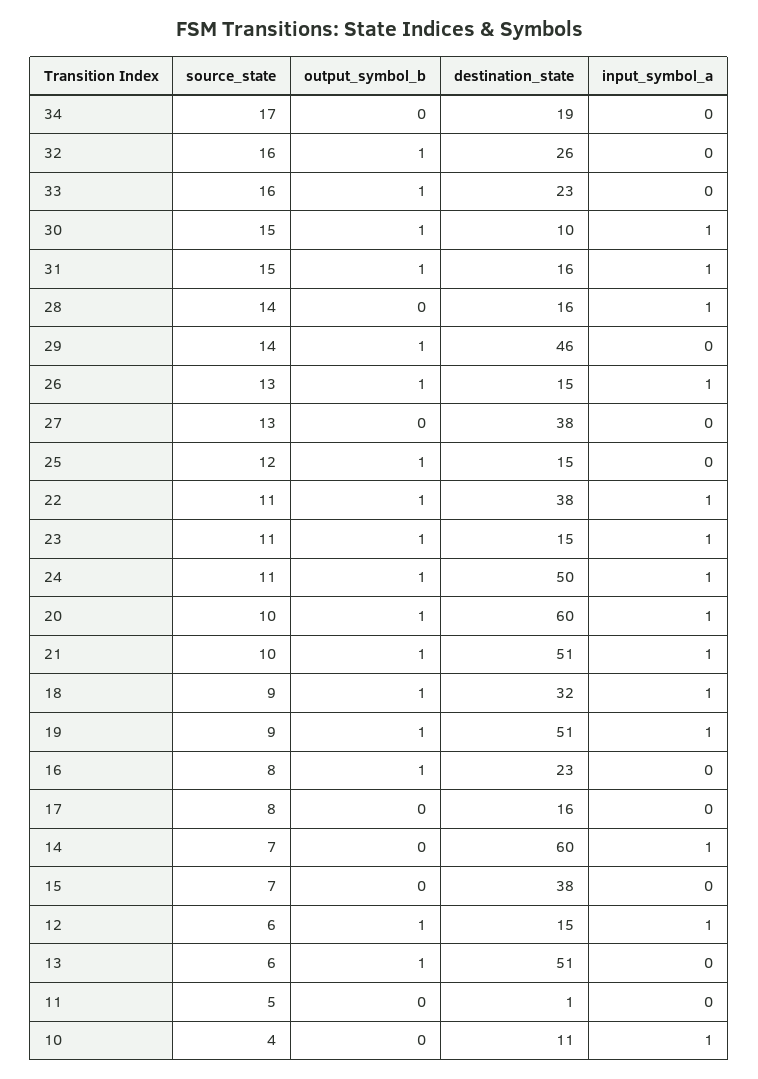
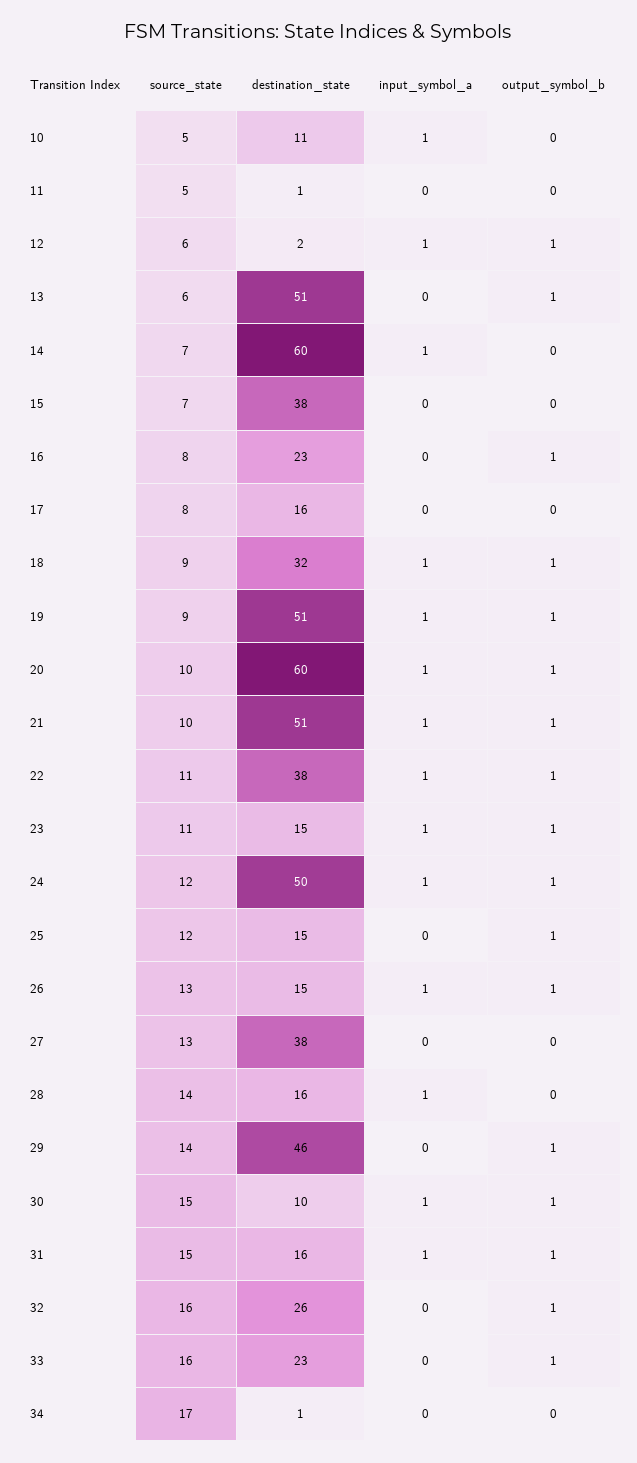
destination_state, 34: 19 -> 1
source_state, 24: 11 -> 12
destination_state, 12: 15 -> 2
source_state, 10: 4 -> 5

